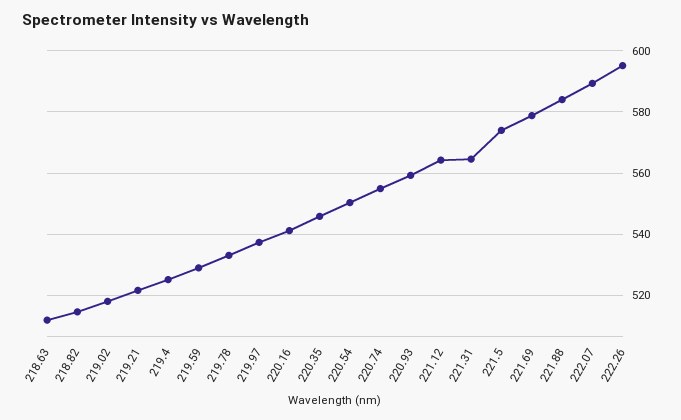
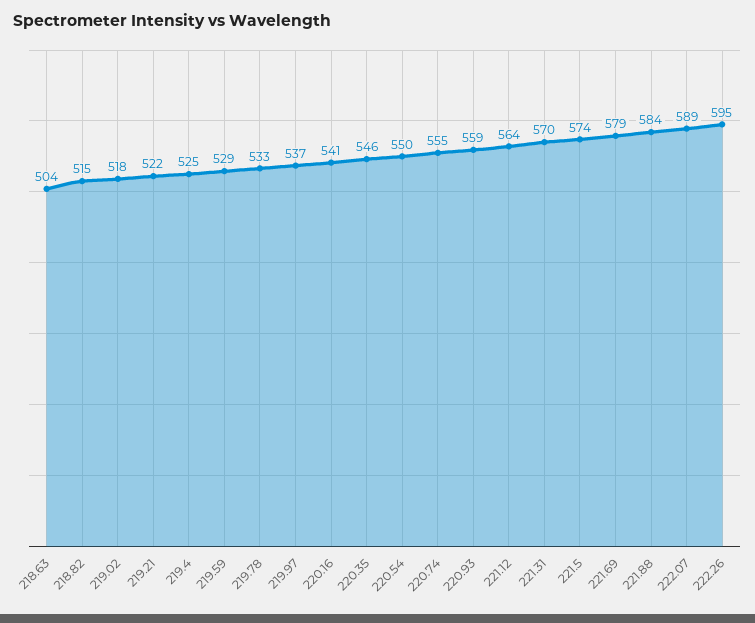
218.63: 512 -> 504
221.31: 564 -> 570

